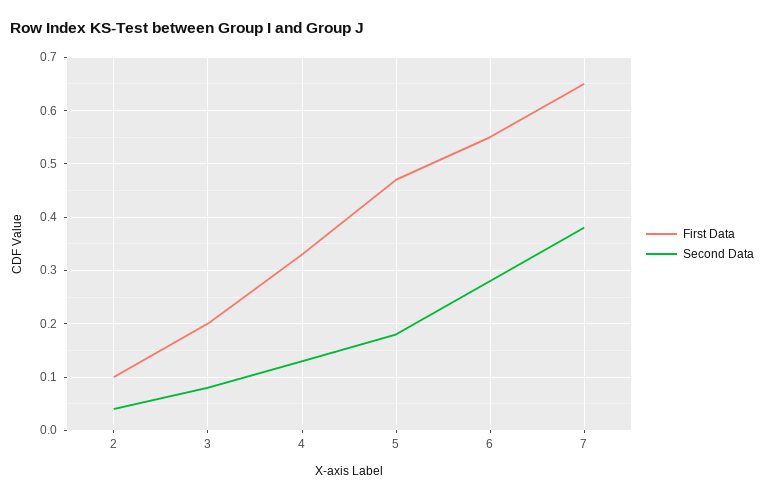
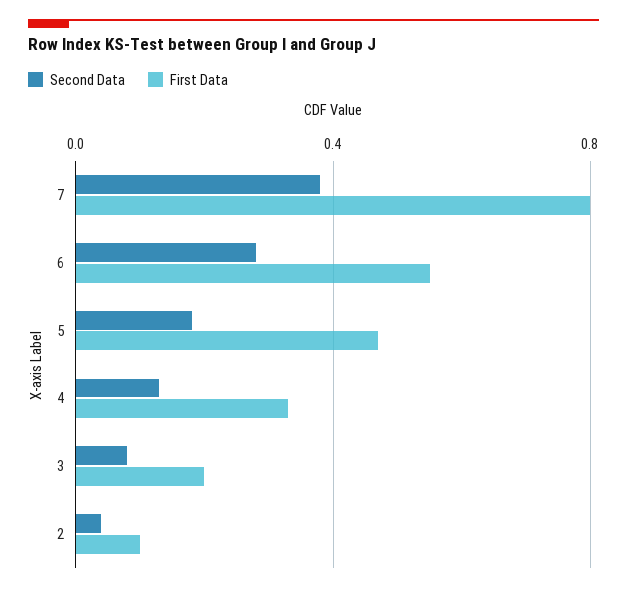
First Data, 7: 0.65 -> 0.8

